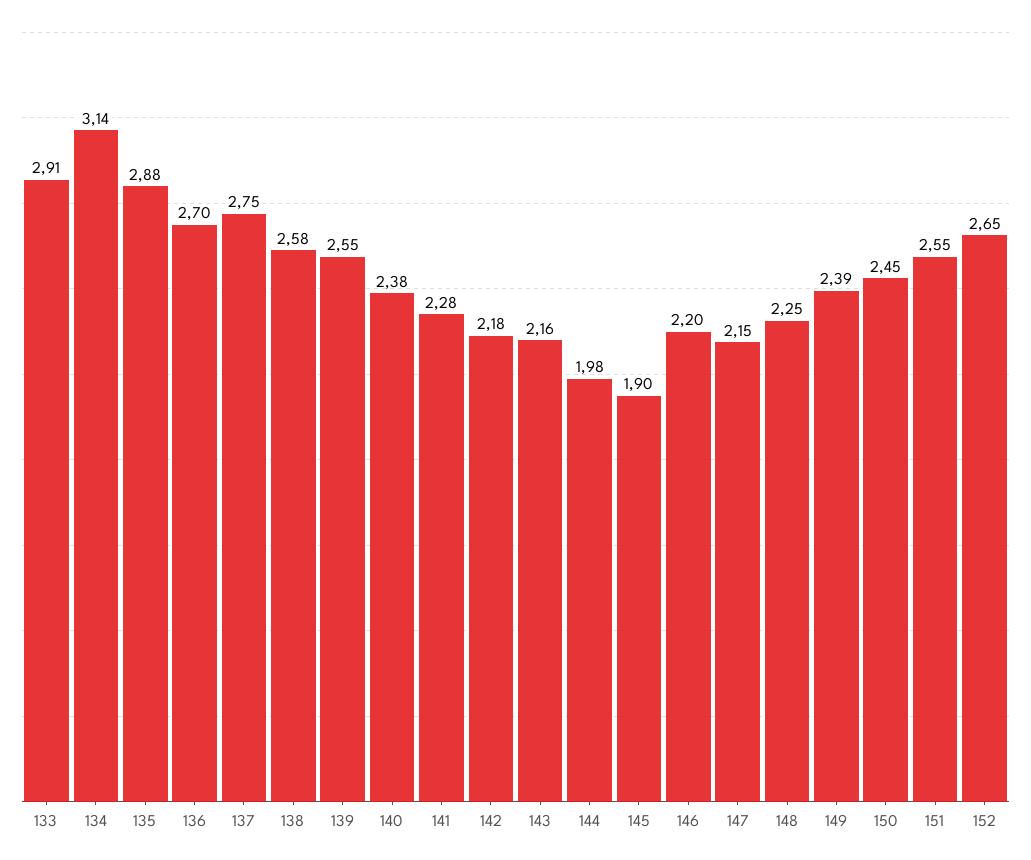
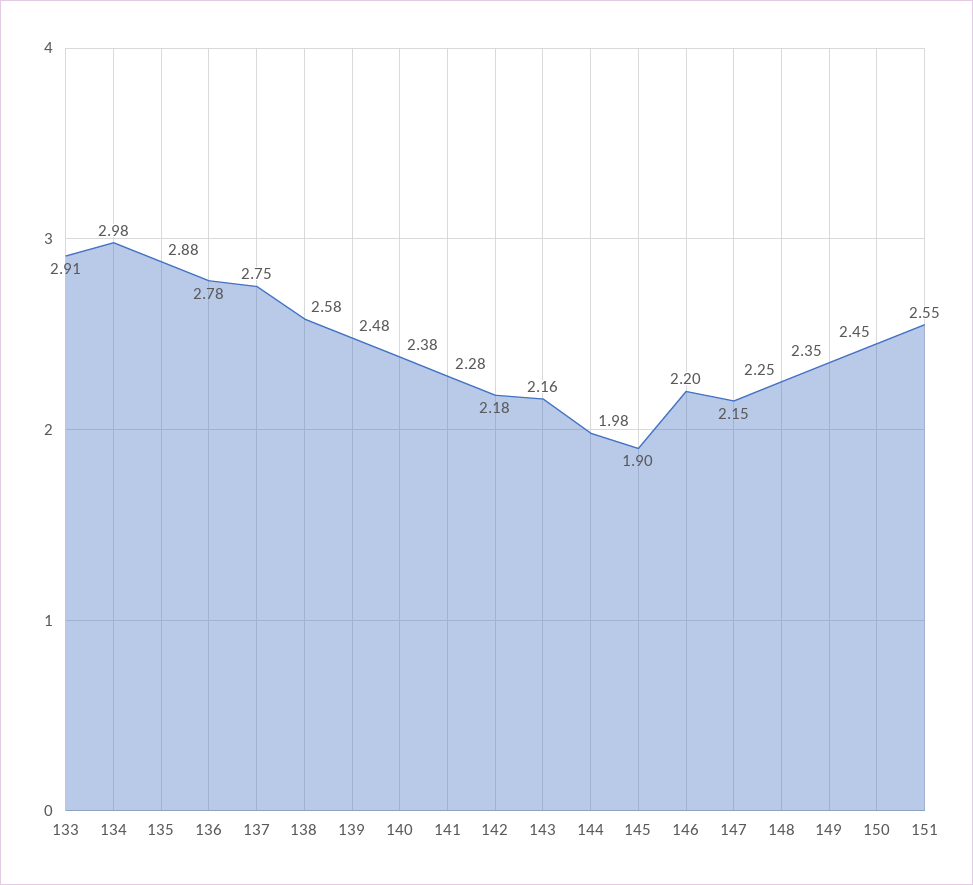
134: 3.14 -> 2.98
136: 2.7 -> 2.78
139: 2.55 -> 2.48
149: 2.39 -> 2.35
152: 2.65 -> none

